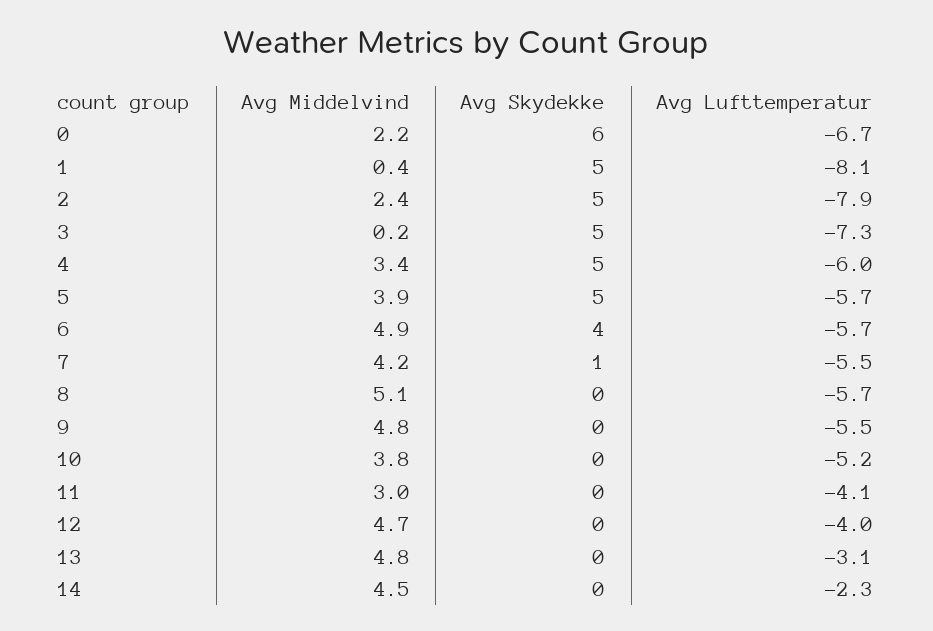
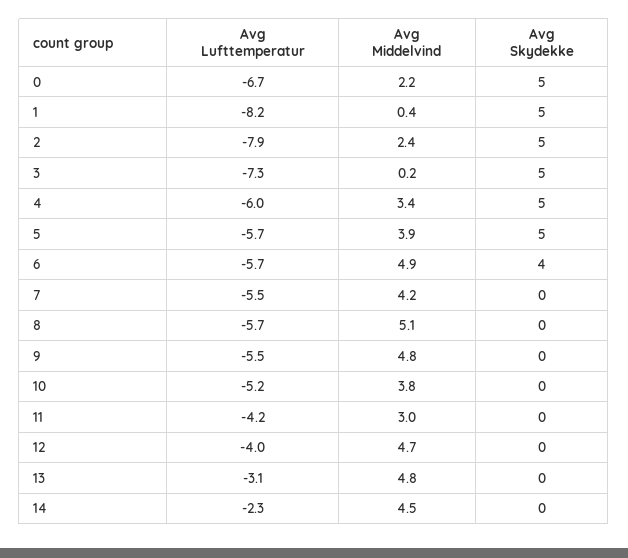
Avg Skydekke, 0: 6 -> 5
Avg Lufttemperatur, 1: -8.1 -> -8.2
Avg Skydekke, 7: 1 -> 0
Avg Lufttemperatur, 11: -4.1 -> -4.2

